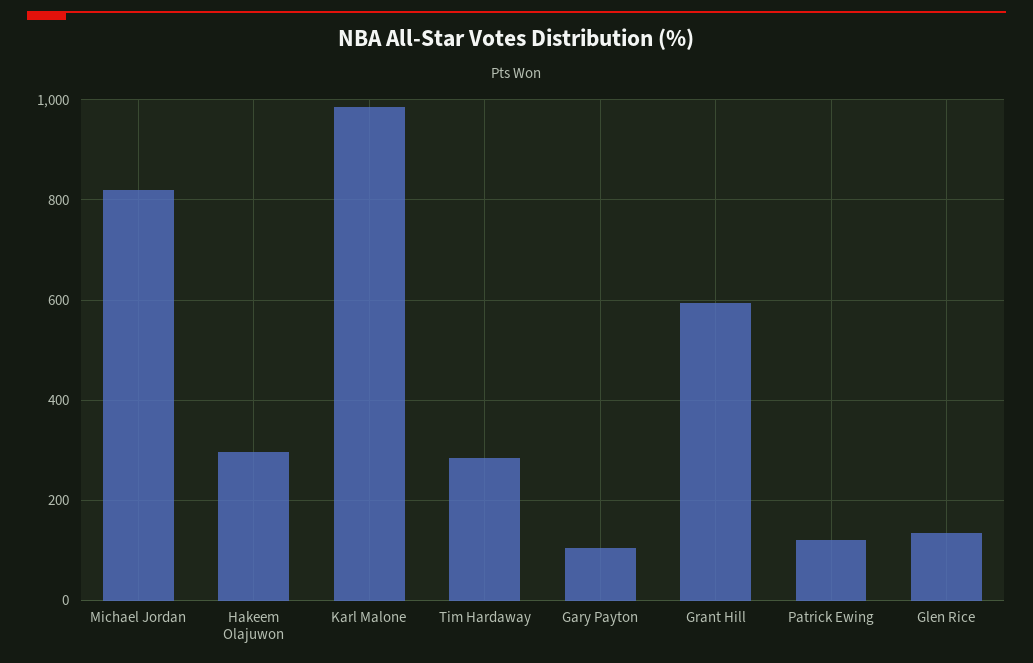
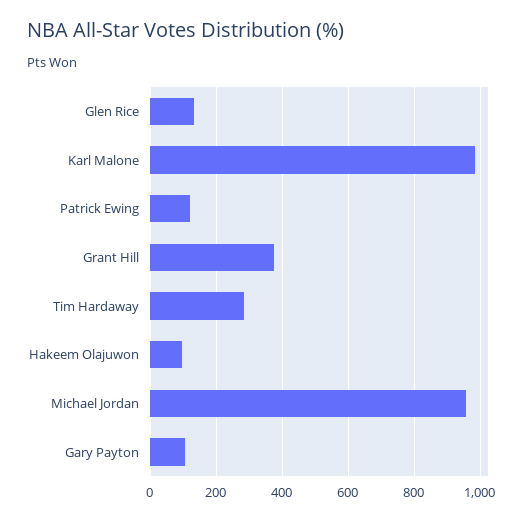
Michael Jordan: 820 -> 960
Hakeem Olajuwon: 300 -> 100
Grant Hill: 600 -> 380

